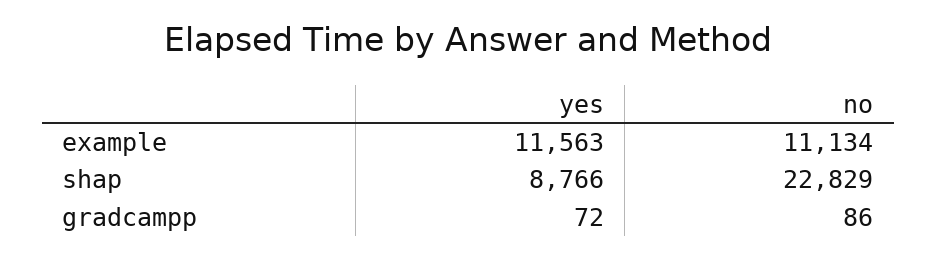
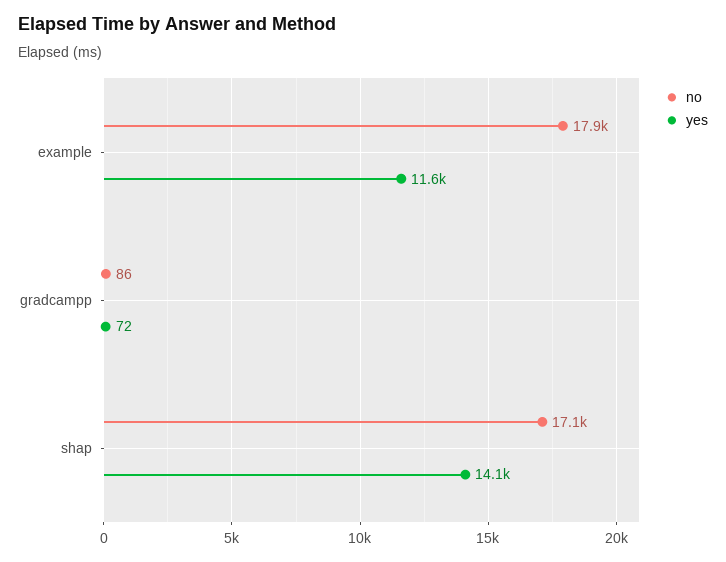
no, example: 11134 -> 17900
yes, shap: 8766 -> 14100
no, shap: 22829 -> 17100

